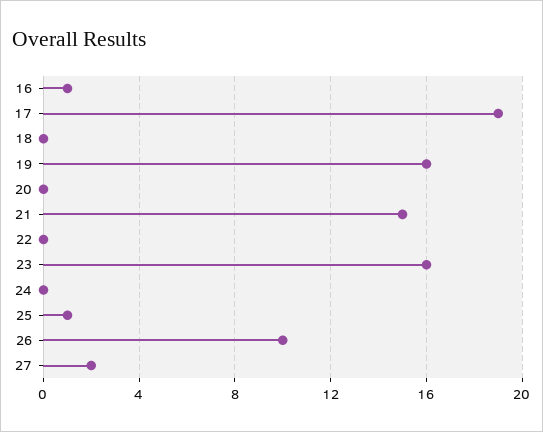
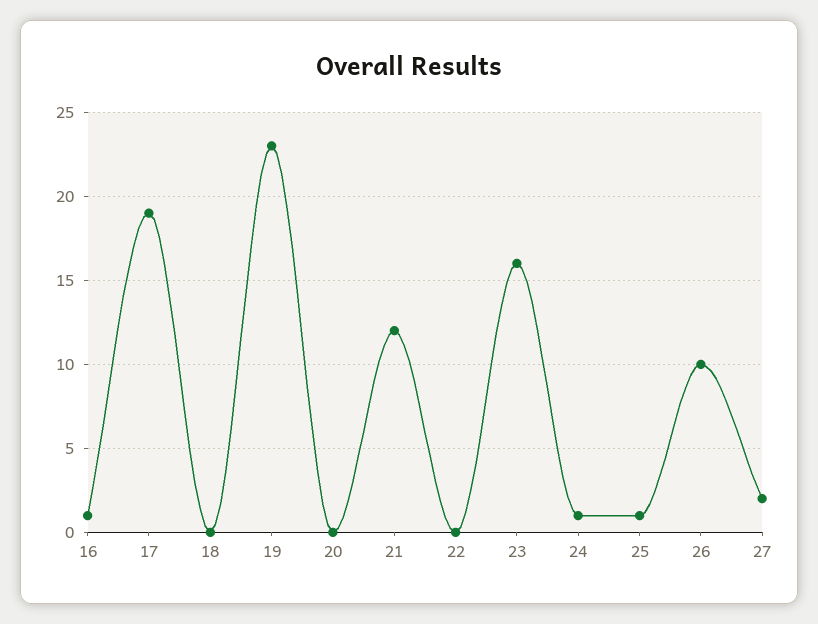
19: 16 -> 23
21: 15 -> 12
24: 0 -> 1

